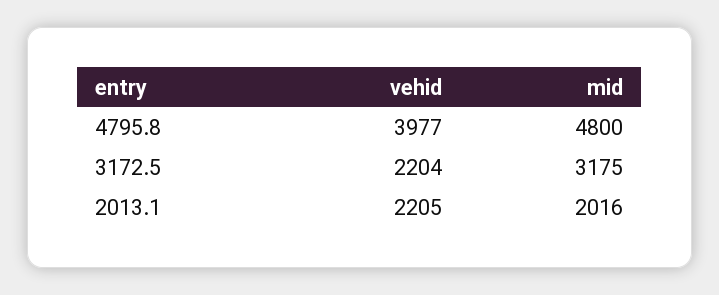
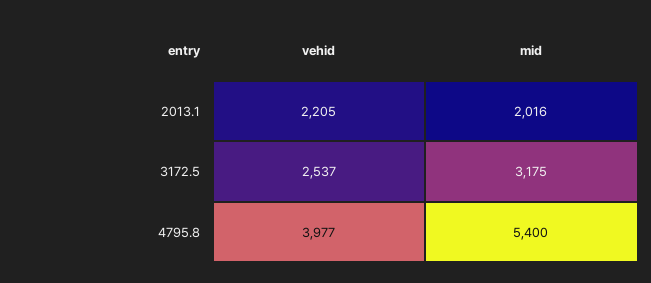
mid, 4795.8: 4800 -> 5400
vehid, 3172.5: 2204 -> 2537

